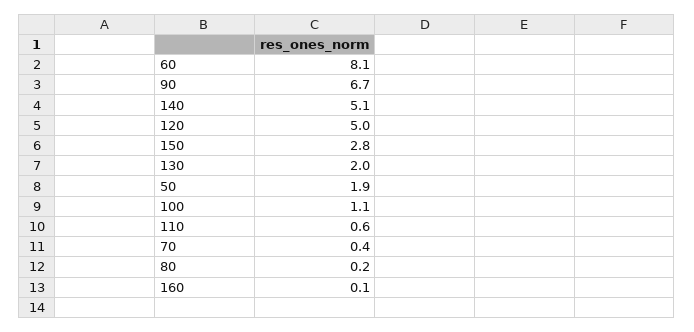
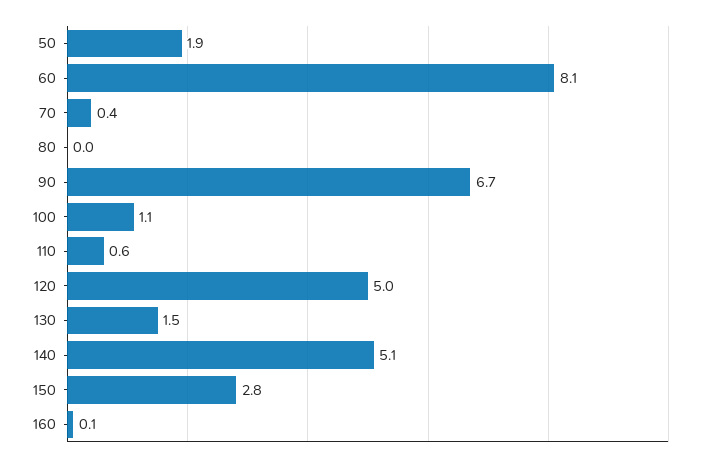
130: 2 -> 1.5
80: 0.2 -> 0

